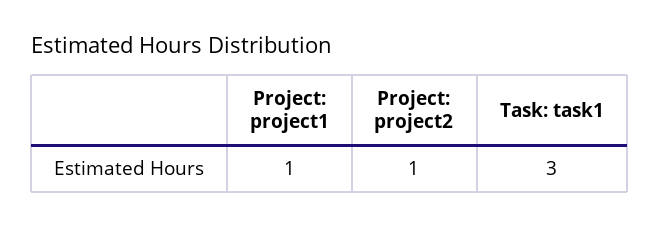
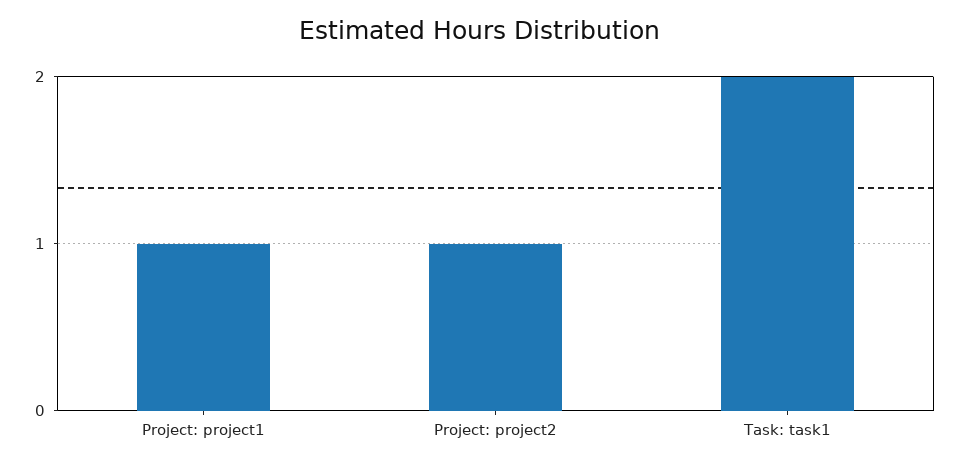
Task: task1: 3 -> 2

